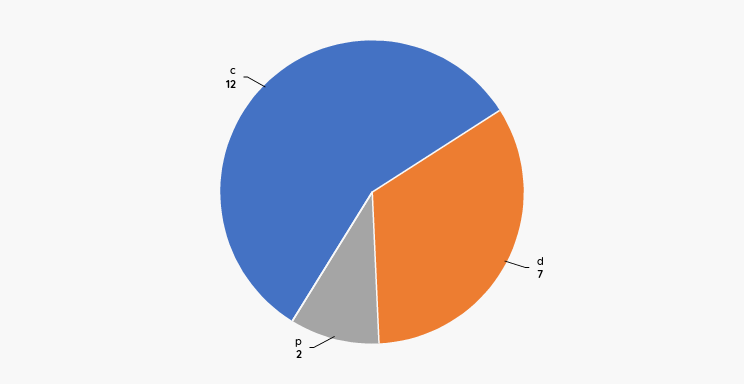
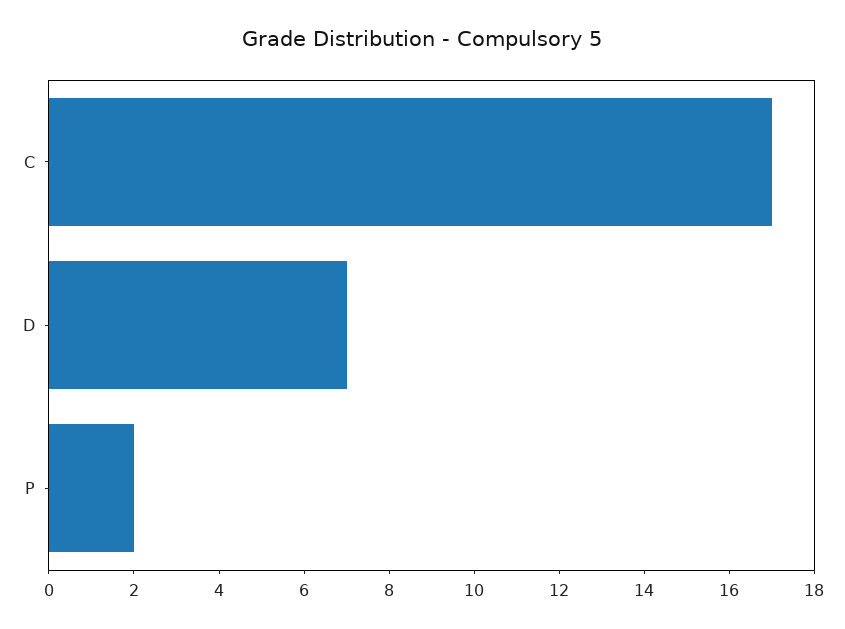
c: 12 -> 17

